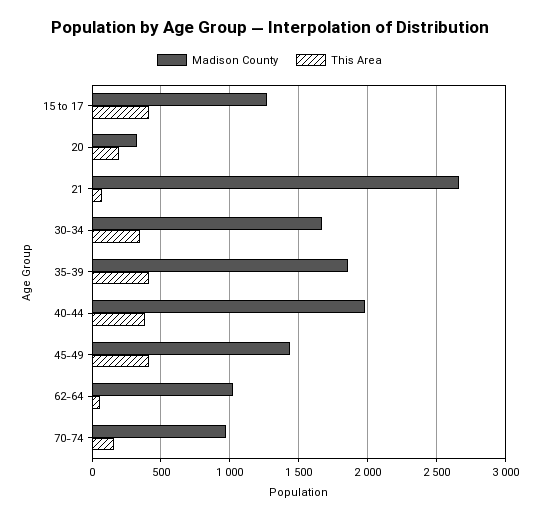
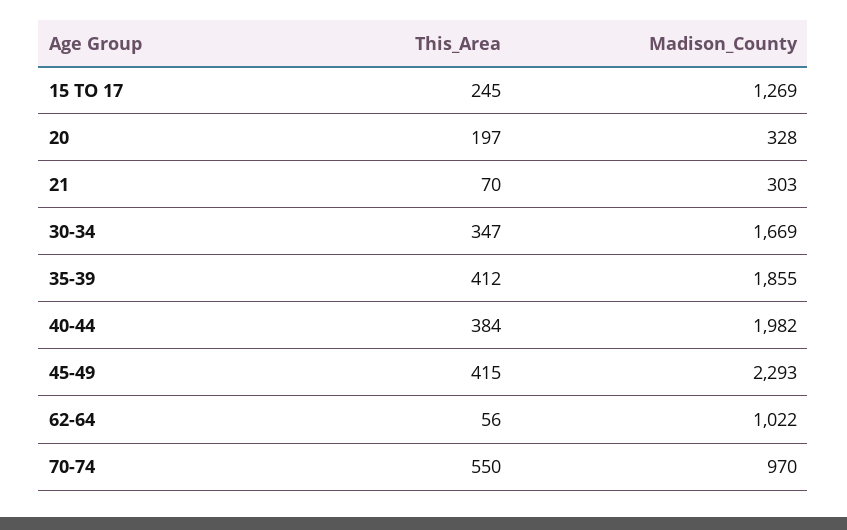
This Area, 15 to 17: 400 -> 245
Madison County, 21: 2650 -> 303
Madison County, 45-49: 1450 -> 2293
This Area, 70-74: 150 -> 550

